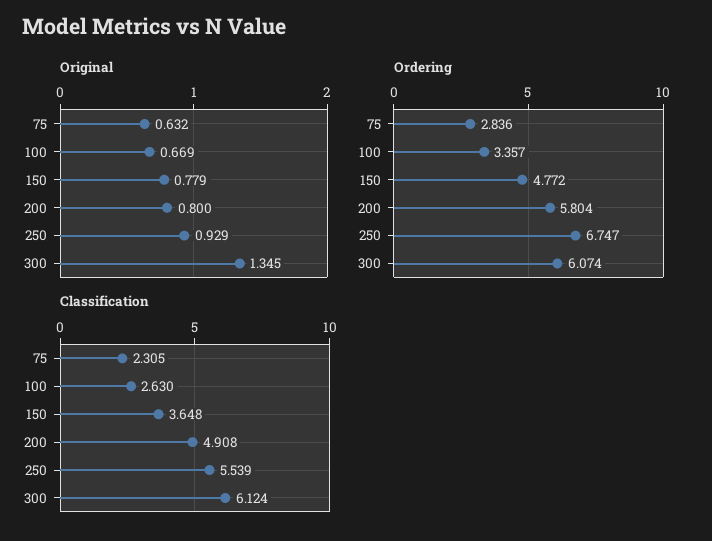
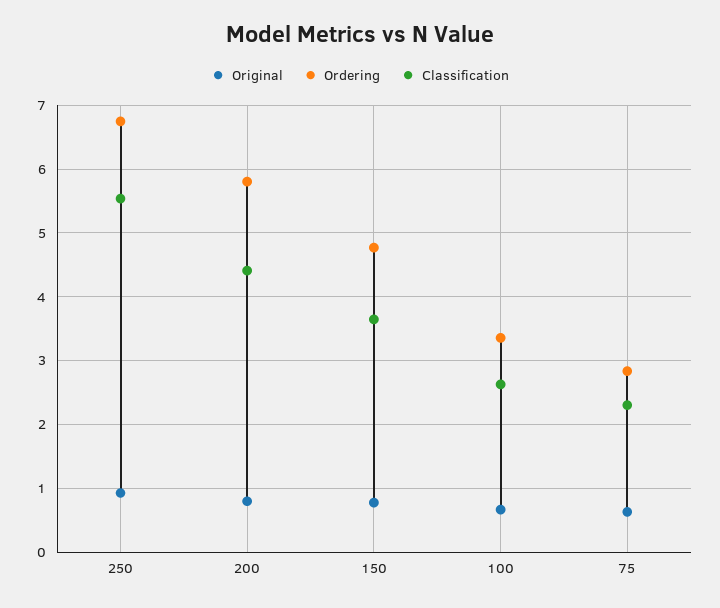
Original, 300: 1.345 -> none
Ordering, 300: 6.074 -> none
Classification, 200: 4.908 -> 4.4
Classification, 300: 6.124 -> none

